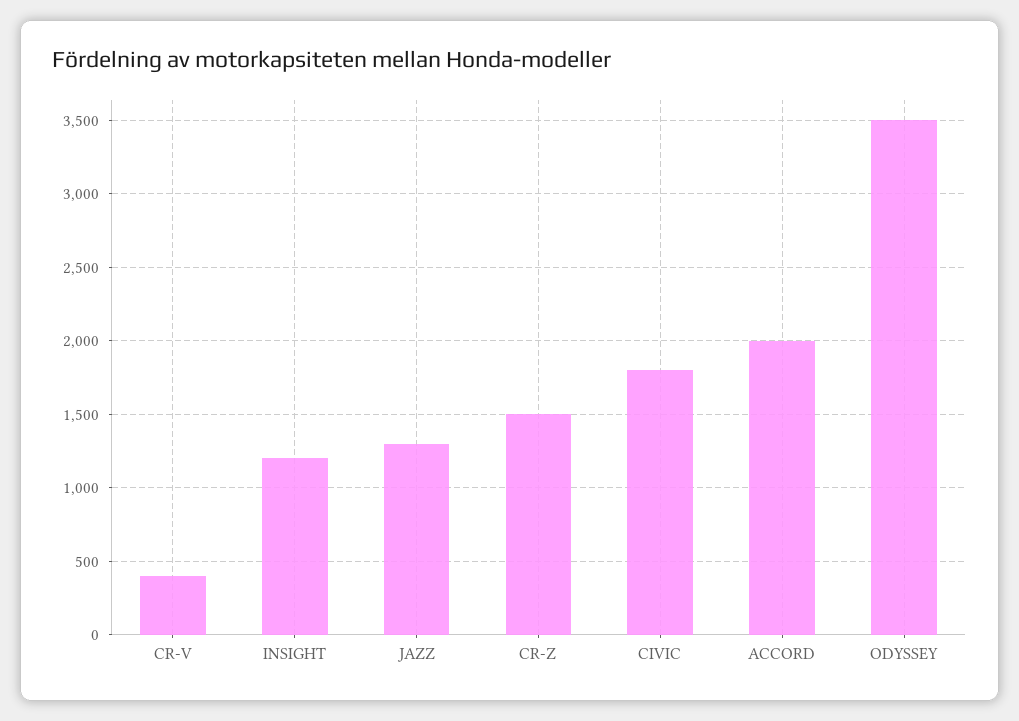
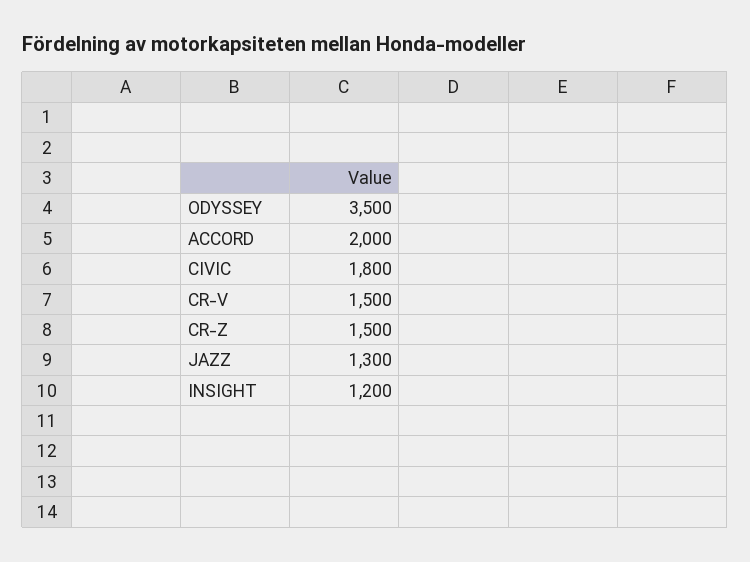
CR-V: 400 -> 1500

